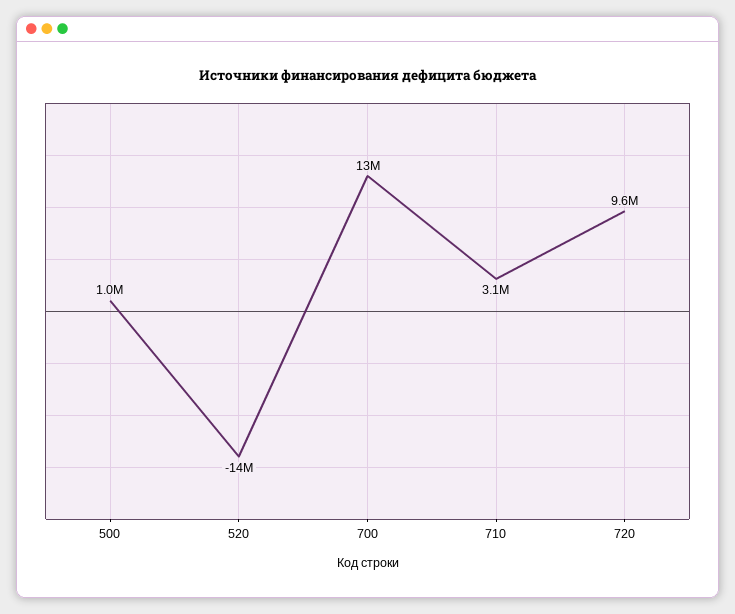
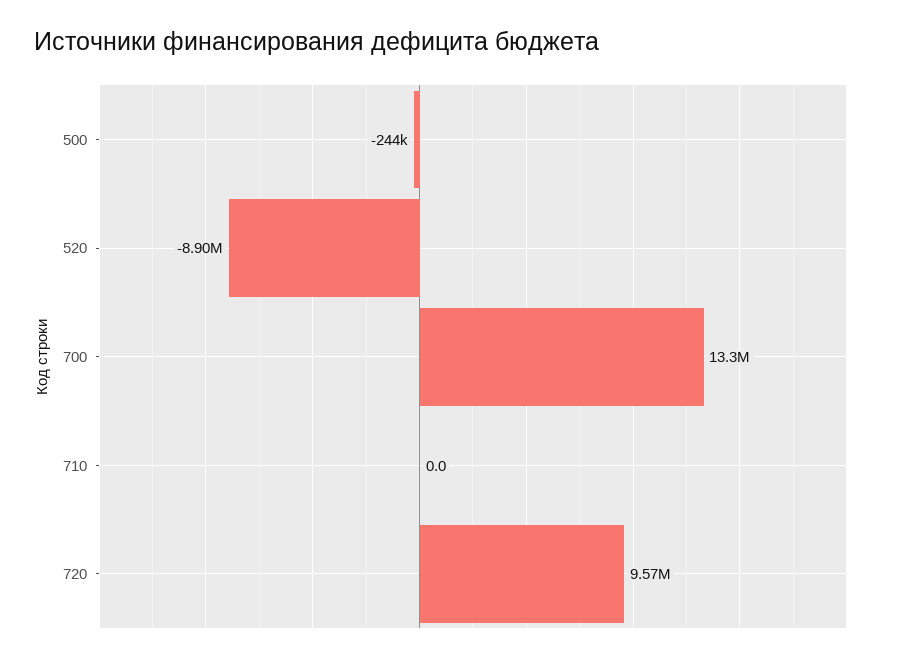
500: 1000000 -> -244000
520: -14000000 -> -8900000
710: 3100000 -> 0

